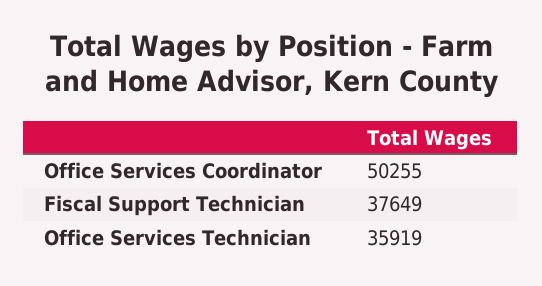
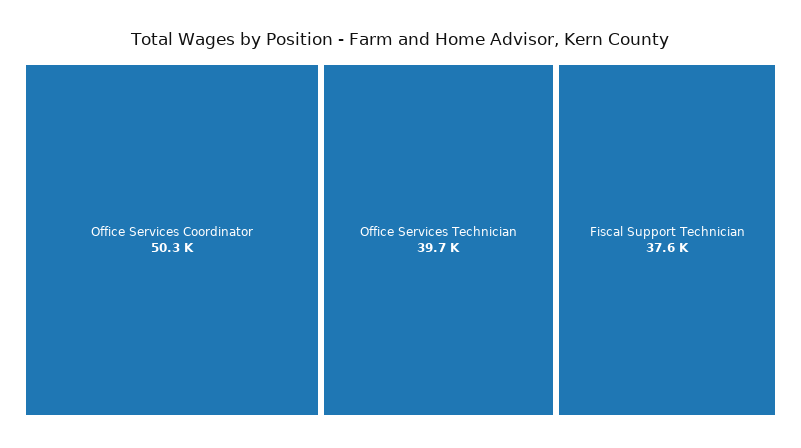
Office Services Technician: 35919 -> 39700

